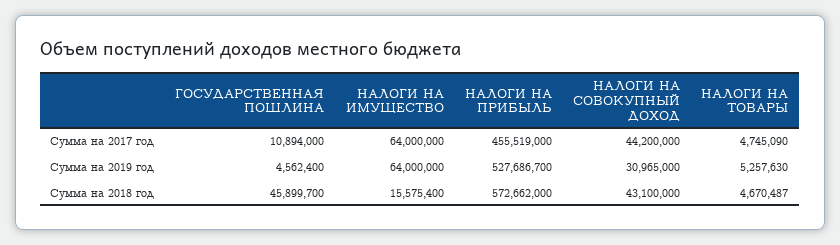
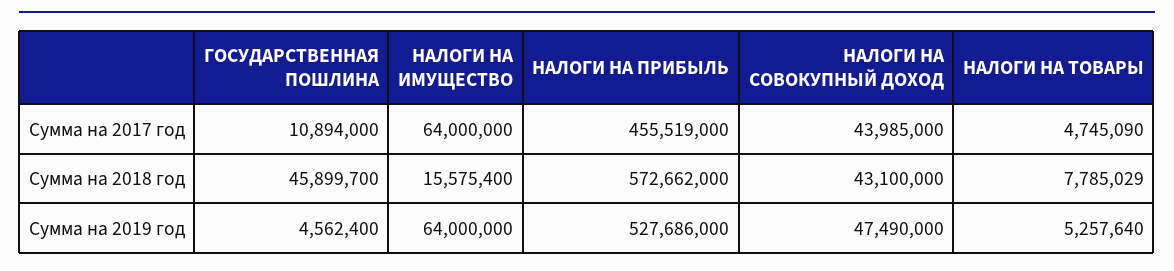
НАЛОГИ НА СОВОКУПНЫЙ ДОХОД, Сумма на 2017 год: 44200000 -> 43985000
НАЛОГИ НА ПРИБЫЛЬ, Сумма на 2019 год: 527686700 -> 527686000
НАЛОГИ НА СОВОКУПНЫЙ ДОХОД, Сумма на 2019 год: 30965000 -> 47490000
НАЛОГИ НА ТОВАРЫ, Сумма на 2019 год: 5257630 -> 5257640
НАЛОГИ НА ТОВАРЫ, Сумма на 2018 год: 4670487 -> 7785029

